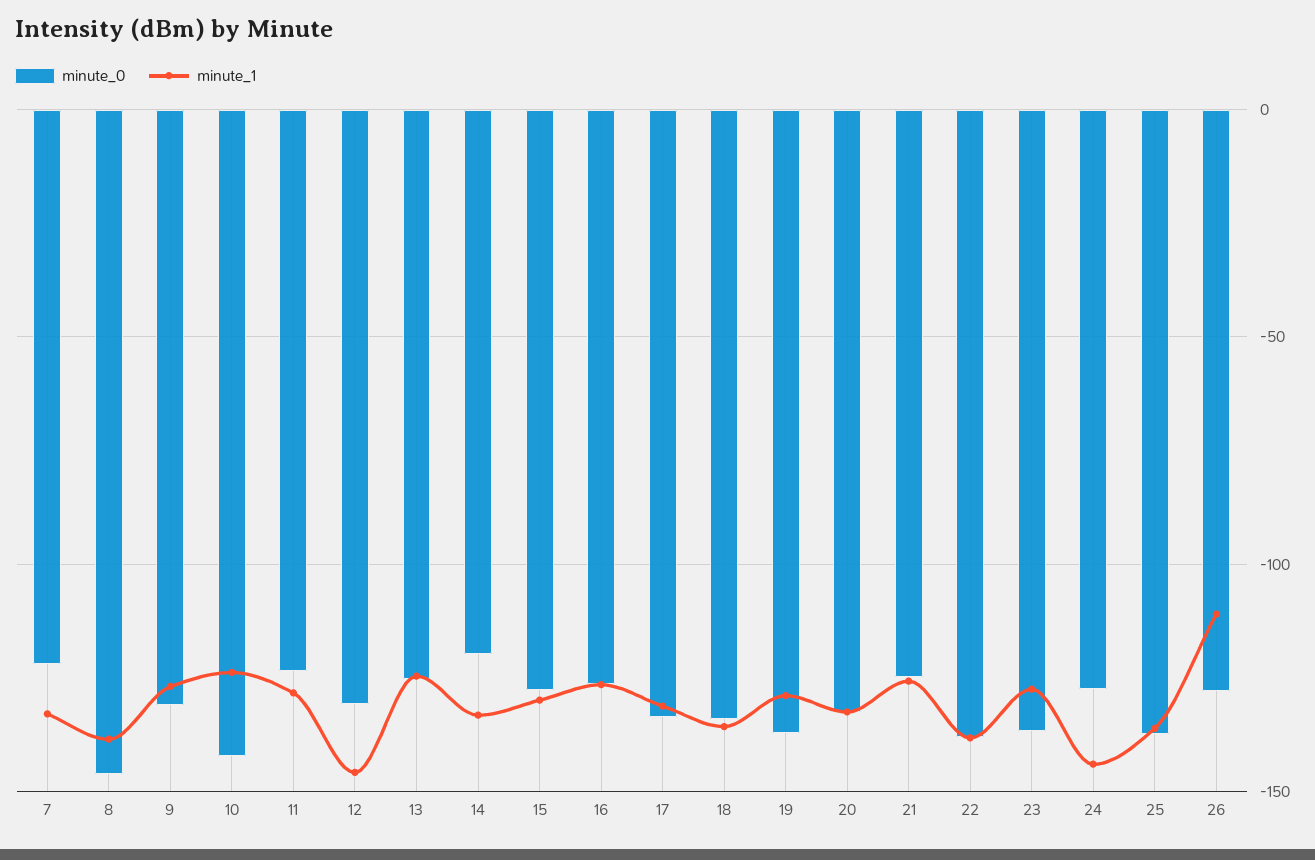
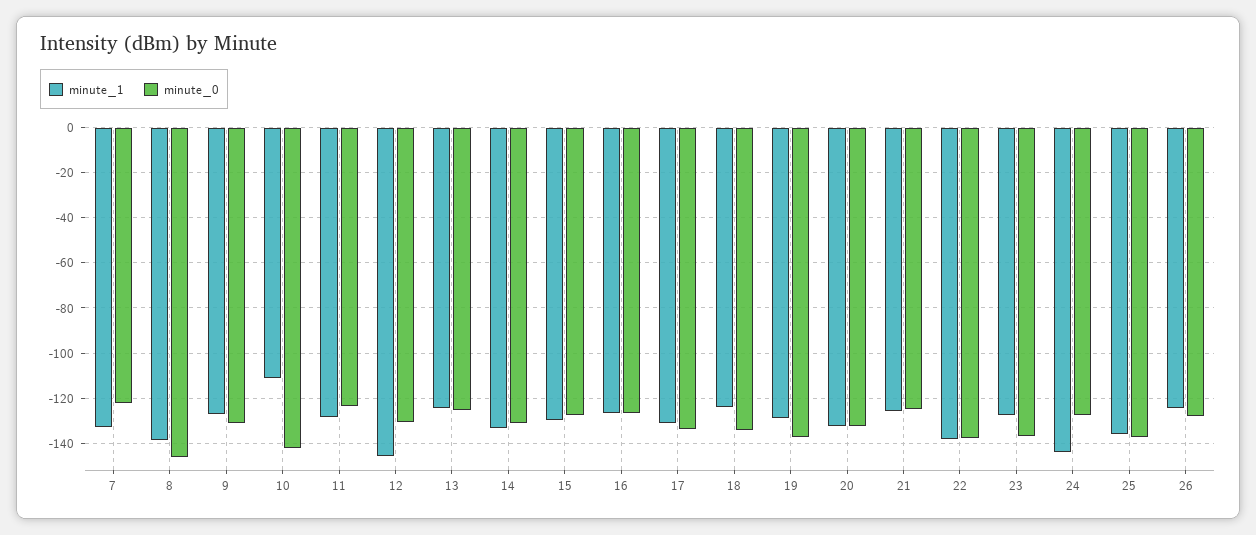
minute_1, 10: -125 -> -110
minute_0, 14: -120 -> -130
minute_1, 18: -135 -> -125
minute_1, 26: -110 -> -125

